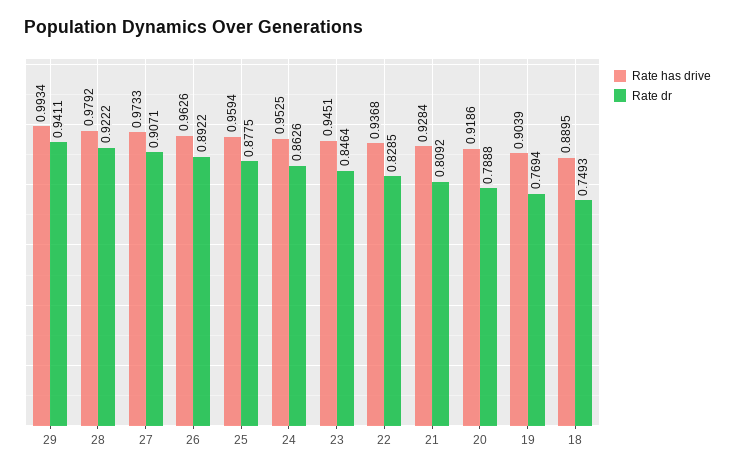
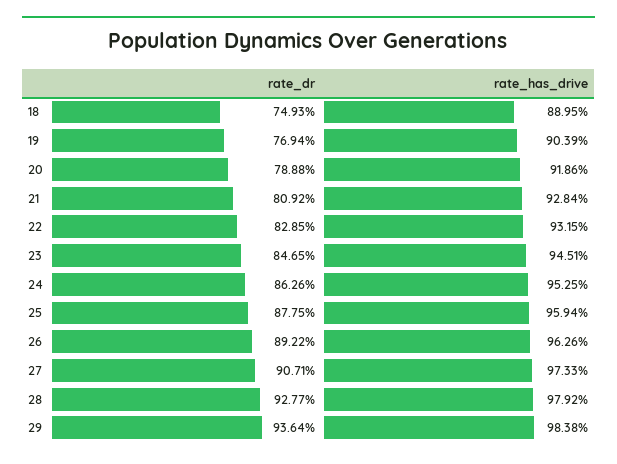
Rate has drive, 29: 0.9934 -> 0.9838
Rate dr, 29: 0.9411 -> 0.9364
Rate dr, 28: 0.9222 -> 0.9277
Rate dr, 23: 0.8464 -> 0.8465
Rate has drive, 22: 0.9368 -> 0.9315

